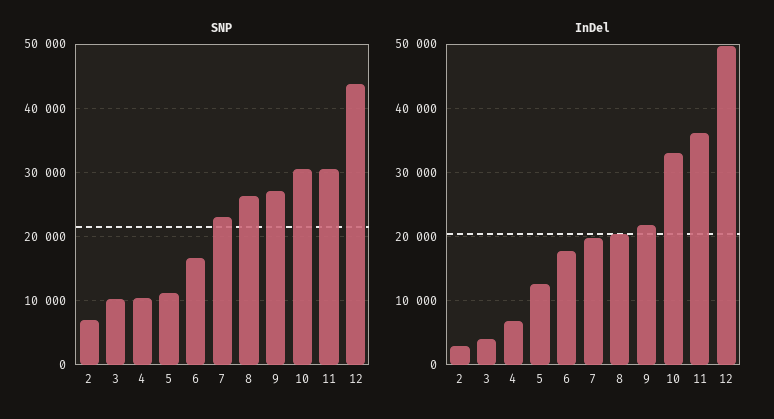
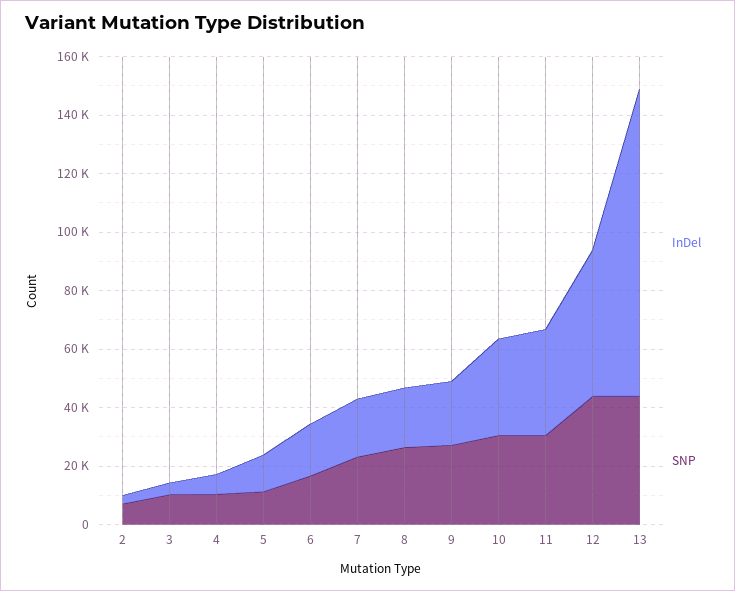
InDel, 13: none -> 105000
SNP, 13: none -> 45000

